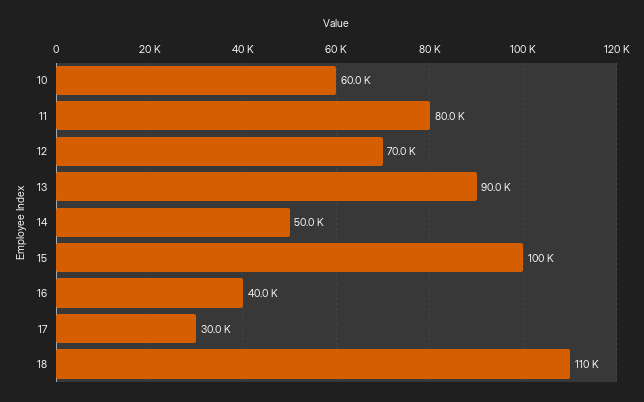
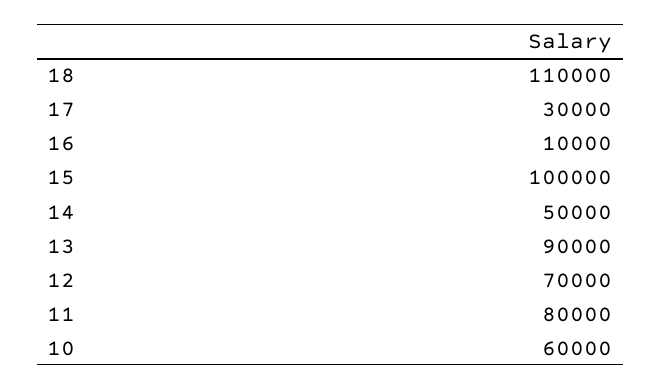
16: 40000 -> 10000

